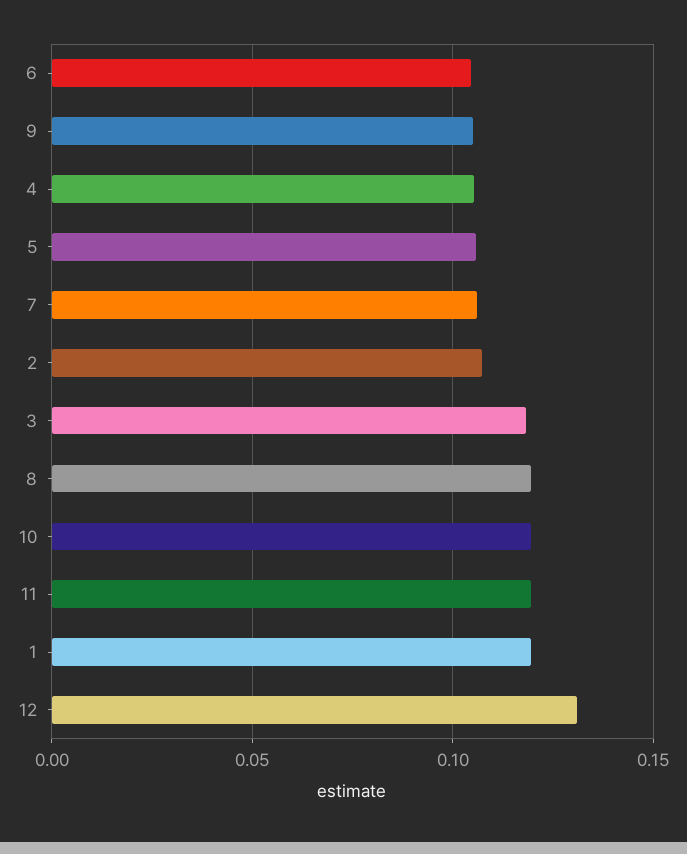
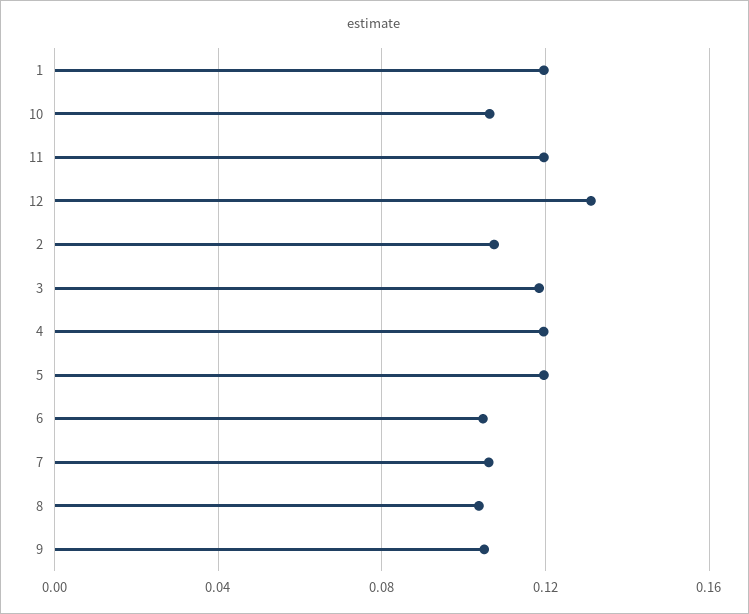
4: 0.105 -> 0.12
5: 0.105 -> 0.12
8: 0.12 -> 0.105
10: 0.12 -> 0.105

